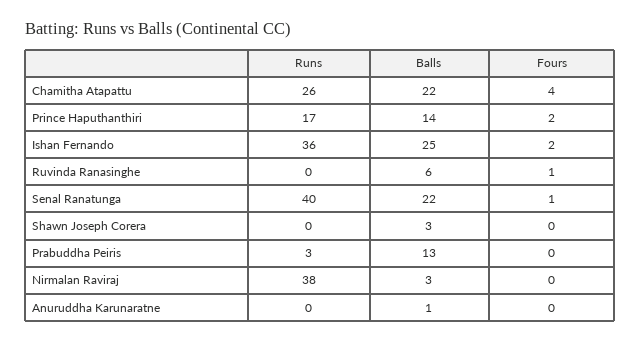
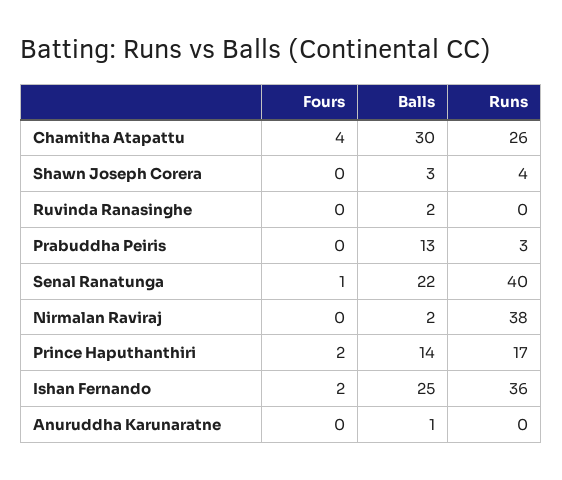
Balls, Chamitha Atapattu: 22 -> 30
Balls, Ruvinda Ranasinghe: 6 -> 2
Fours, Ruvinda Ranasinghe: 1 -> 0
Runs, Shawn Joseph Corera: 0 -> 4
Balls, Nirmalan Raviraj: 3 -> 2

